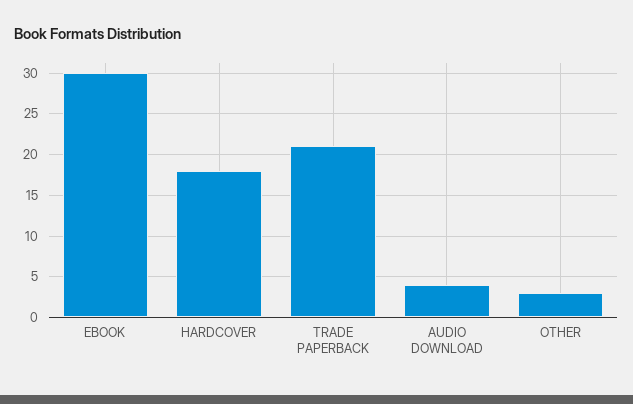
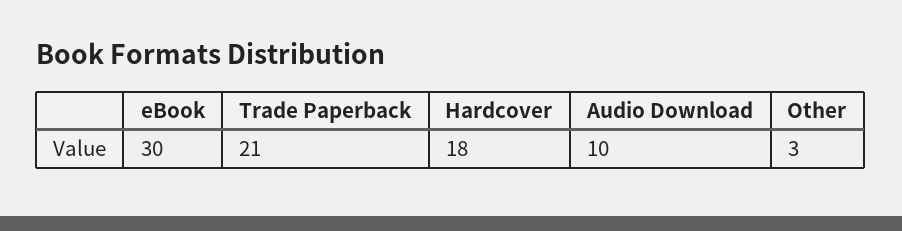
AUDIO DOWNLOAD: 4 -> 10

